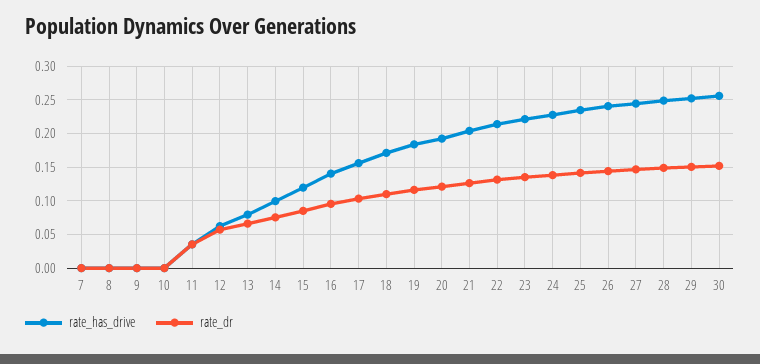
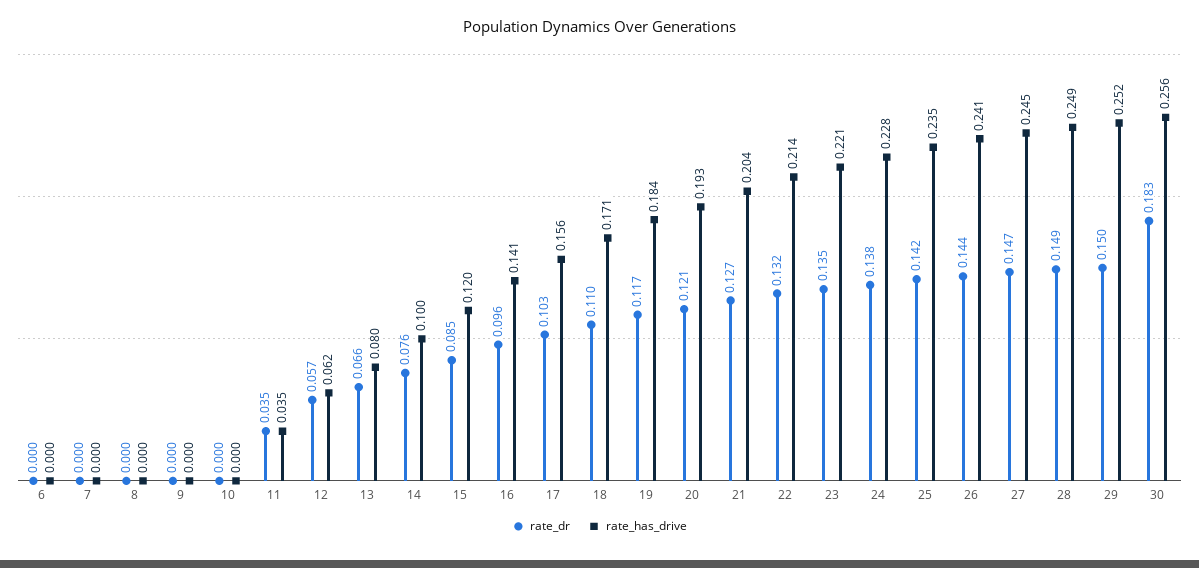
rate_dr, 30: 0.15 -> 0.183
rate_dr, 6: none -> 0
rate_has_drive, 6: none -> 0

